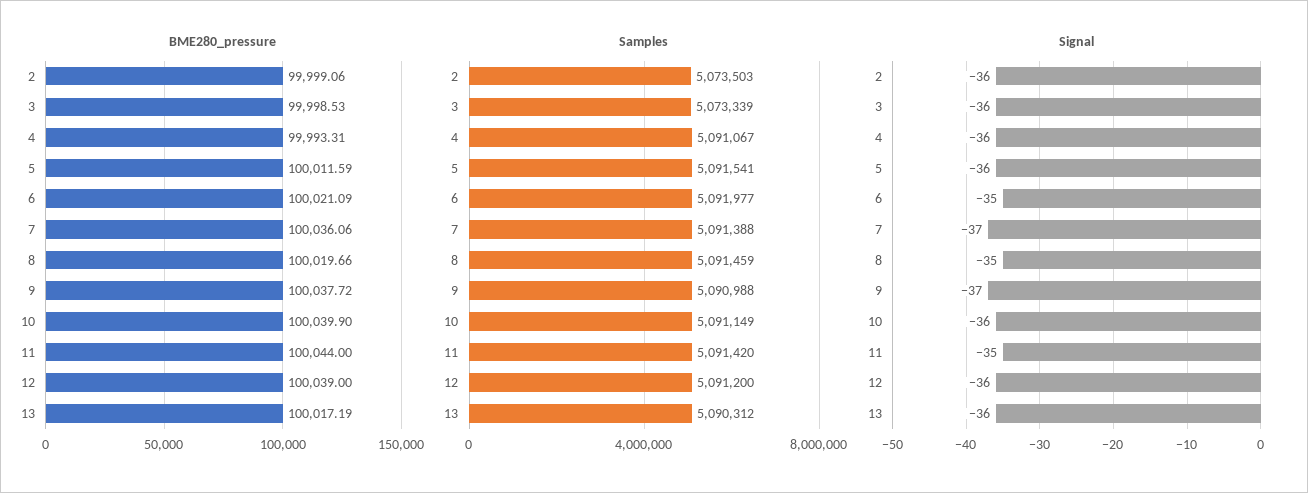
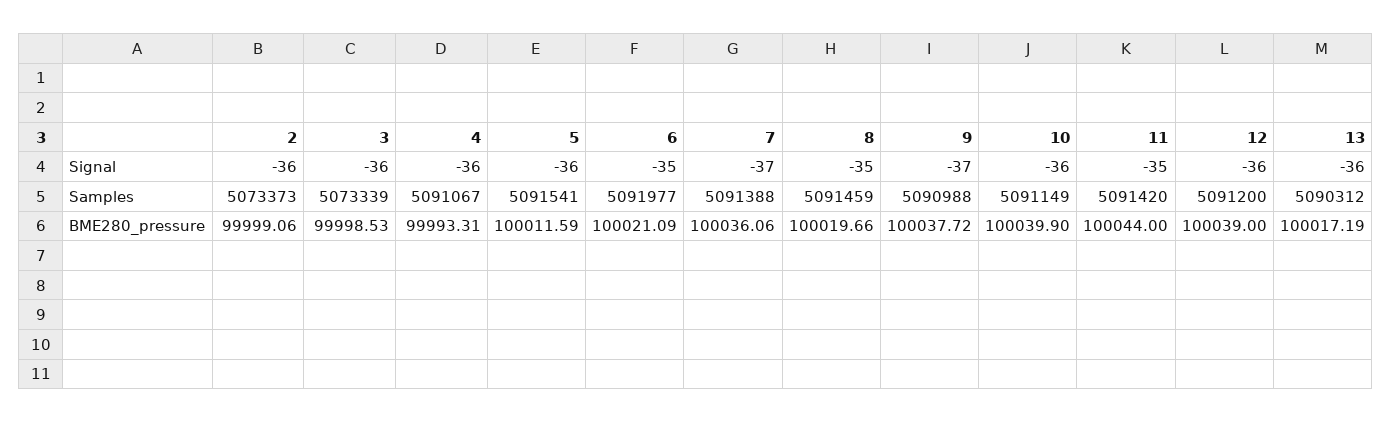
Samples, 2: 5073503 -> 5073373

